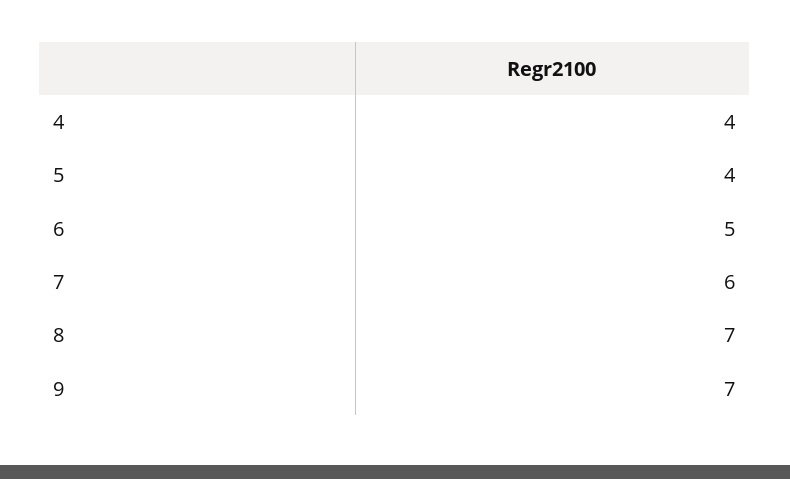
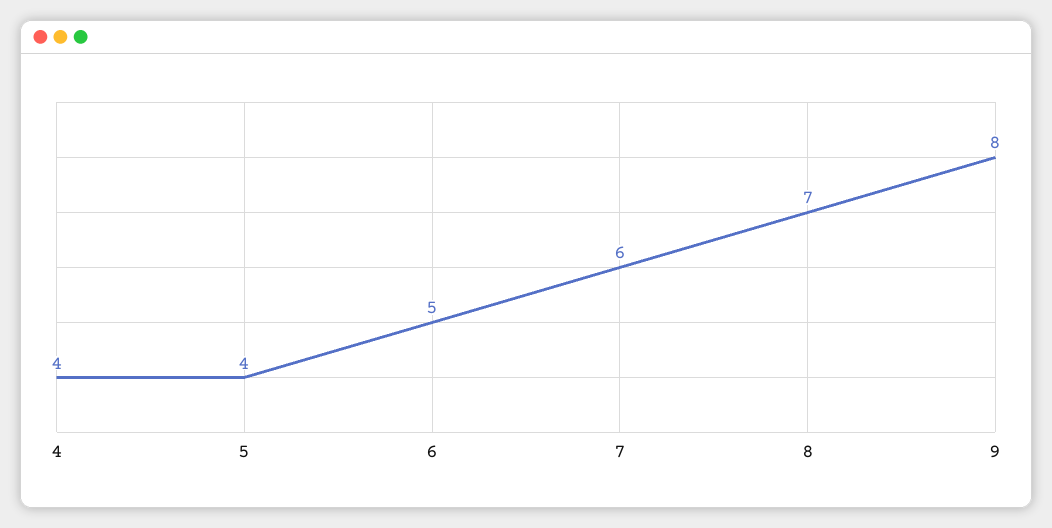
9: 7 -> 8

